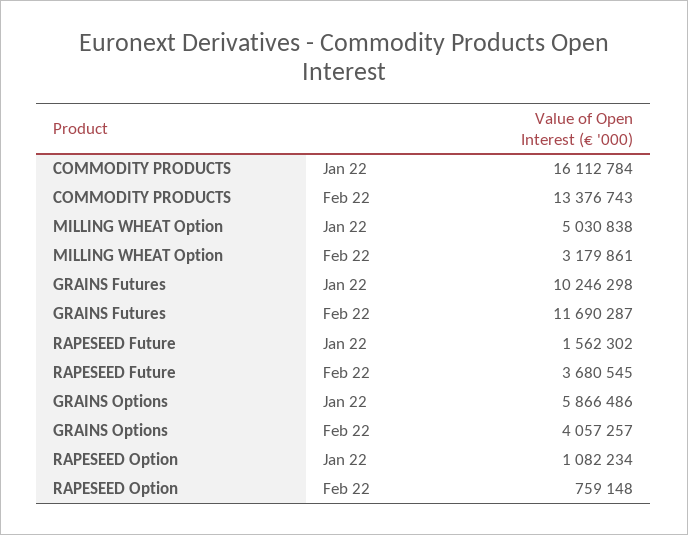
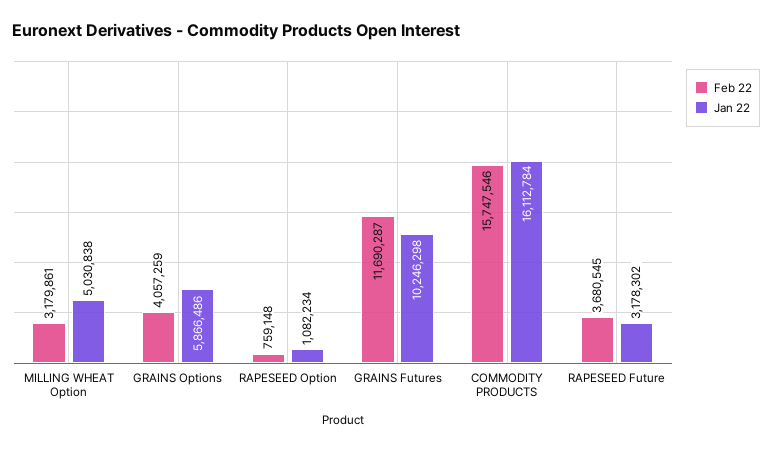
Feb 22, COMMODITY PRODUCTS: 13376743 -> 15747546
Jan 22, RAPESEED Future: 1562302 -> 3178302
Feb 22, GRAINS Options: 4057257 -> 4057259

